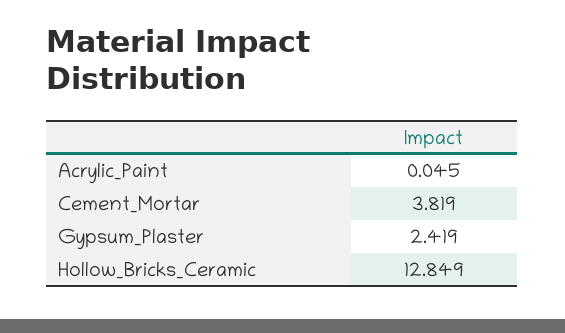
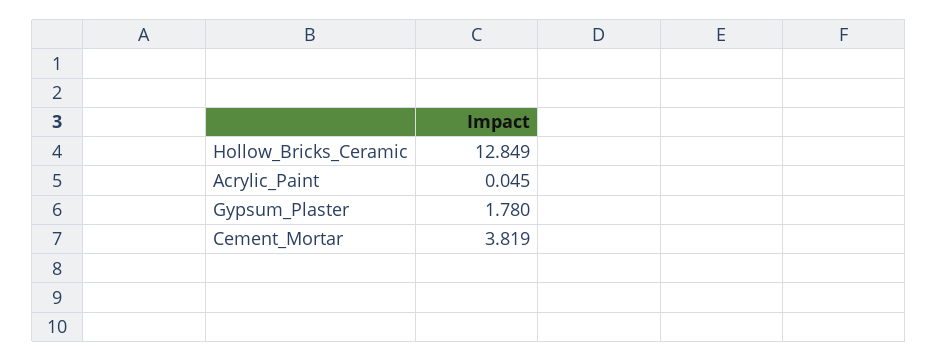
Gypsum_Plaster: 2.419 -> 1.78

